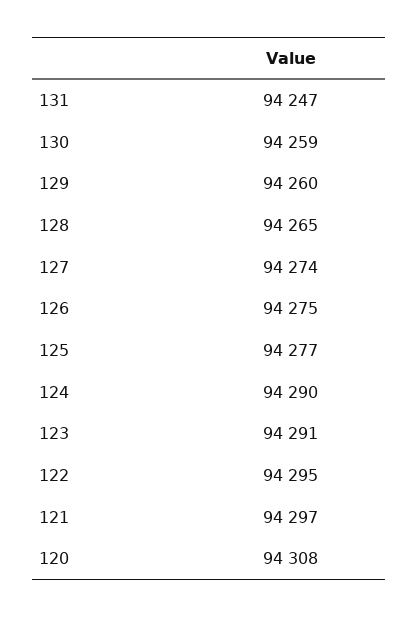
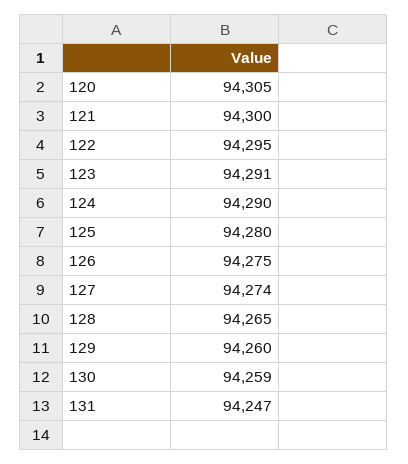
125: 94277 -> 94280
121: 94297 -> 94300
120: 94308 -> 94305

